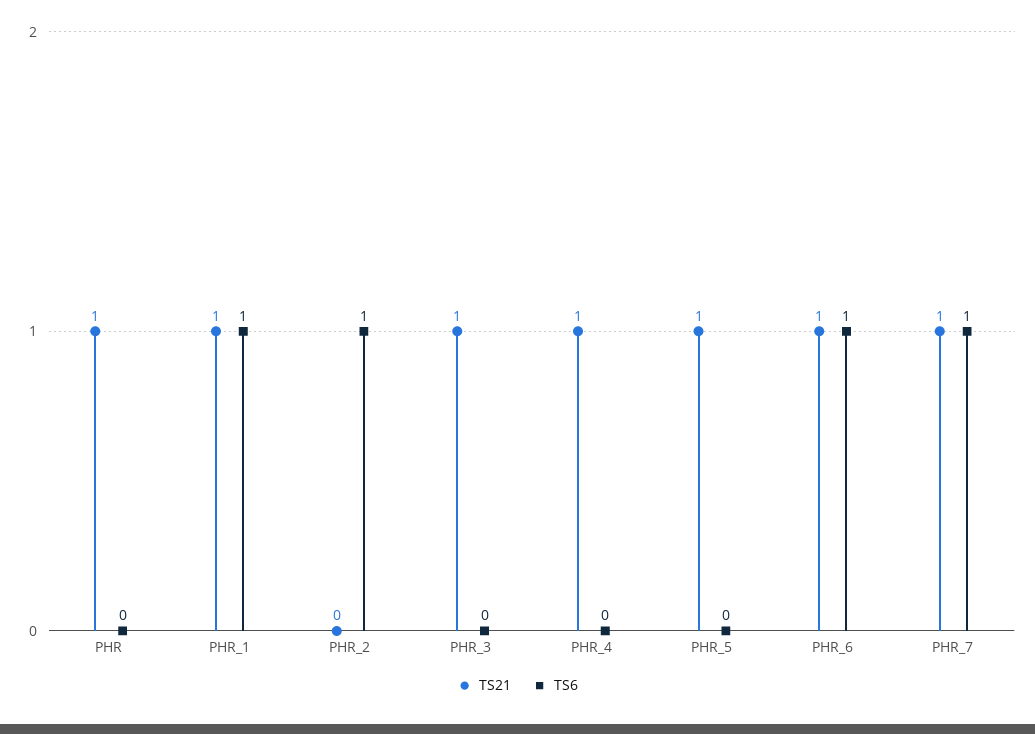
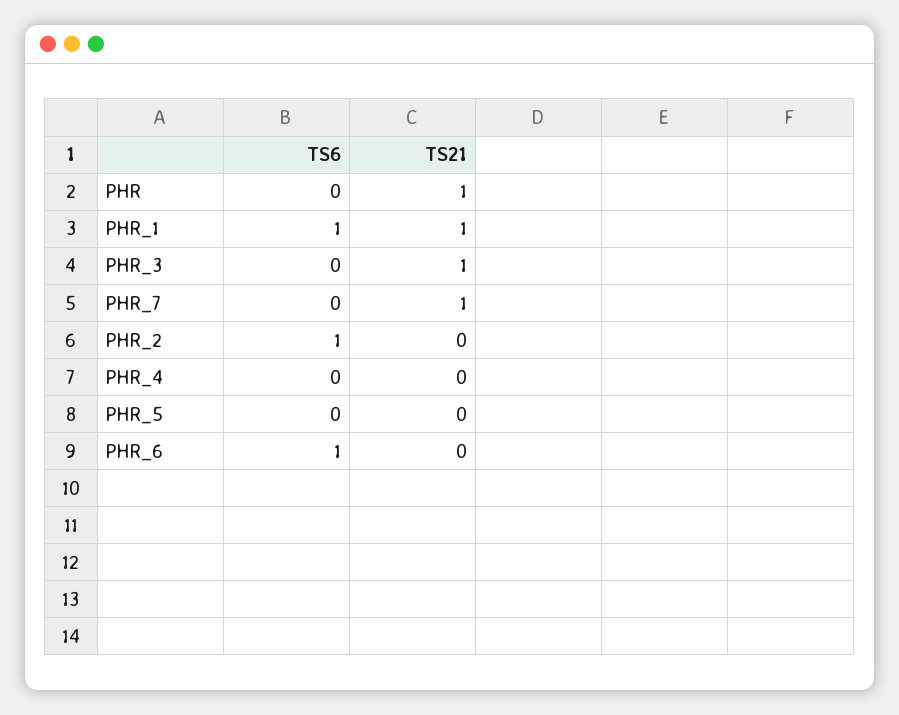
TS21, PHR_4: 1 -> 0
TS21, PHR_5: 1 -> 0
TS21, PHR_6: 1 -> 0
TS6, PHR_7: 1 -> 0

